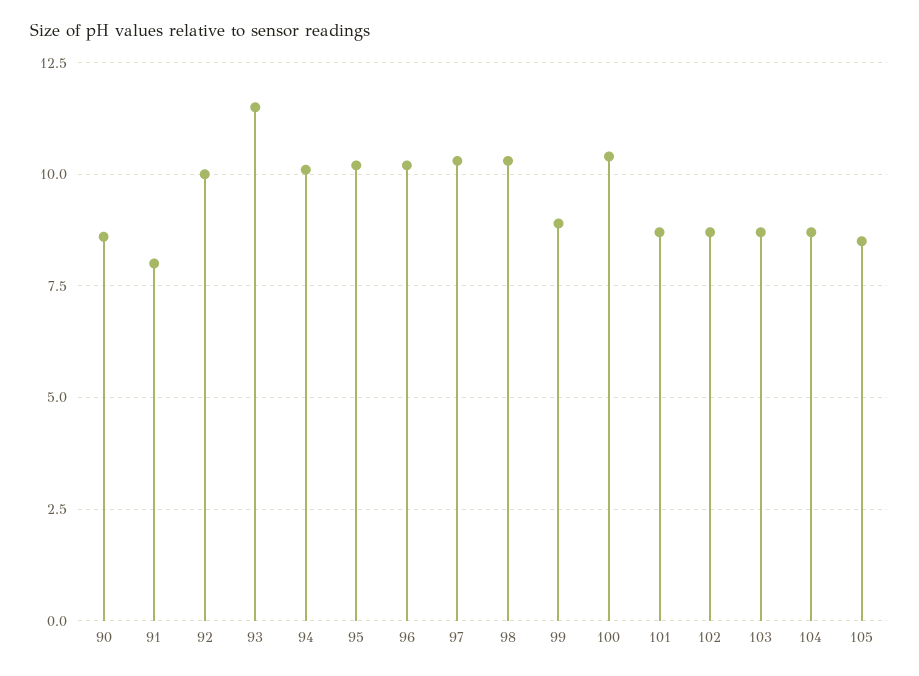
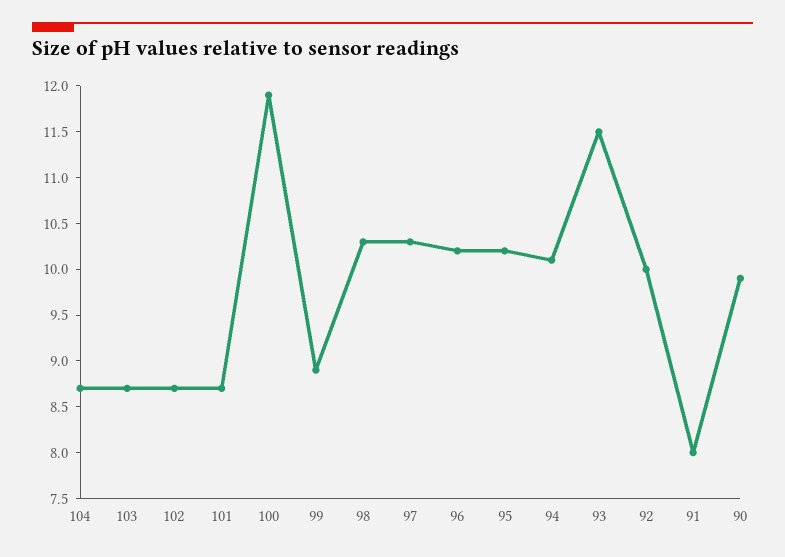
90: 8.5 -> 9.9
100: 10.5 -> 11.9
105: 8.5 -> none

